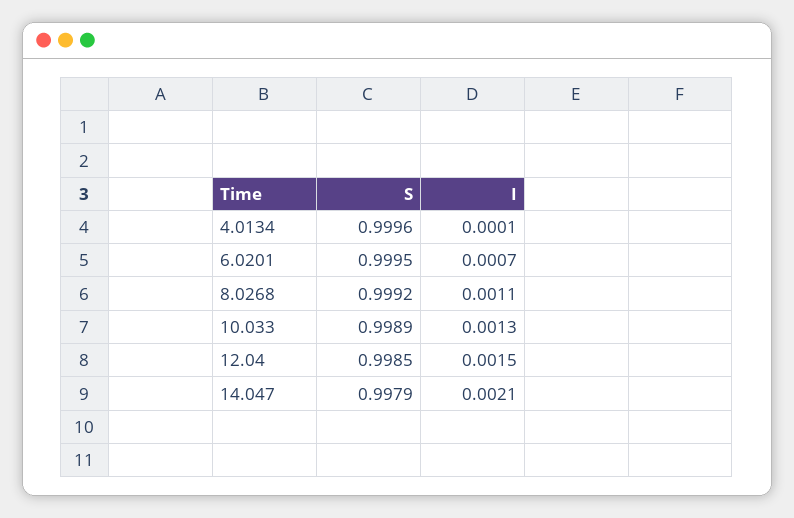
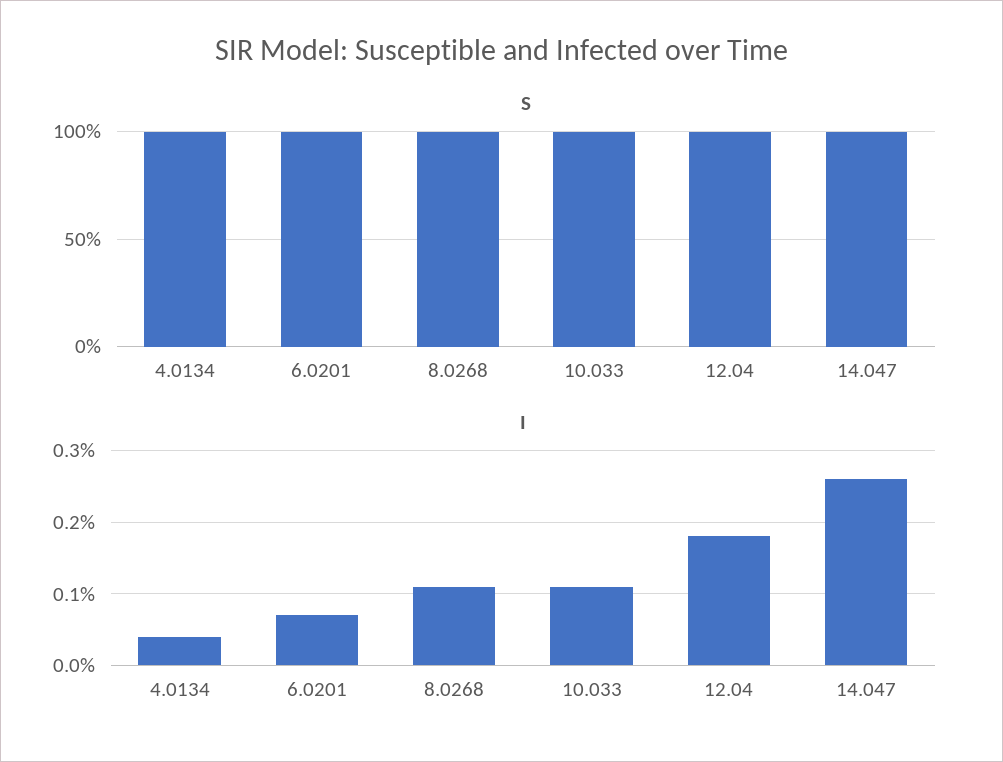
I, 4.0134: 0.0001 -> 0.0004
I, 10.033: 0.0013 -> 0.0011
I, 12.04: 0.0015 -> 0.0018
I, 14.047: 0.0021 -> 0.0026

